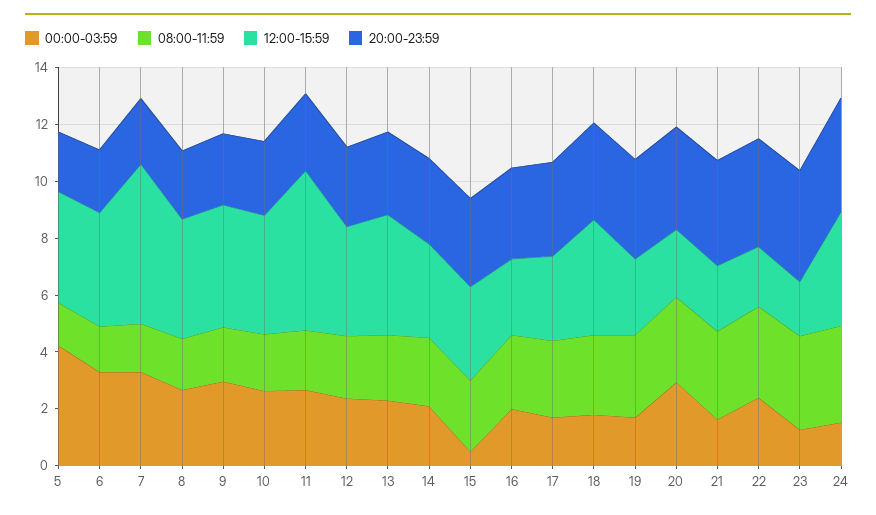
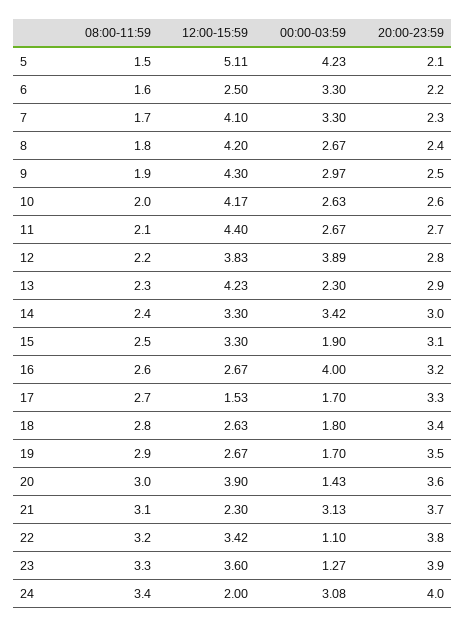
12:00-15:59, 5: 4 -> 5.11
12:00-15:59, 6: 4 -> 2.5
12:00-15:59, 7: 5.5 -> 4.1
12:00-15:59, 11: 5.5 -> 4.4
00:00-03:59, 12: 2.5 -> 3.89
00:00-03:59, 14: 2 -> 3.42
00:00-03:59, 15: 0.5 -> 1.9
00:00-03:59, 16: 2 -> 4
12:00-15:59, 17: 3 -> 1.53
12:00-15:59, 18: 4 -> 2.63
00:00-03:59, 20: 3 -> 1.43
12:00-15:59, 20: 2.5 -> 3.9
00:00-03:59, 21: 1.5 -> 3.13
00:00-03:59, 22: 2.5 -> 1.1
12:00-15:59, 22: 2 -> 3.42
12:00-15:59, 23: 2 -> 3.6
00:00-03:59, 24: 1.5 -> 3.08
12:00-15:59, 24: 4 -> 2

